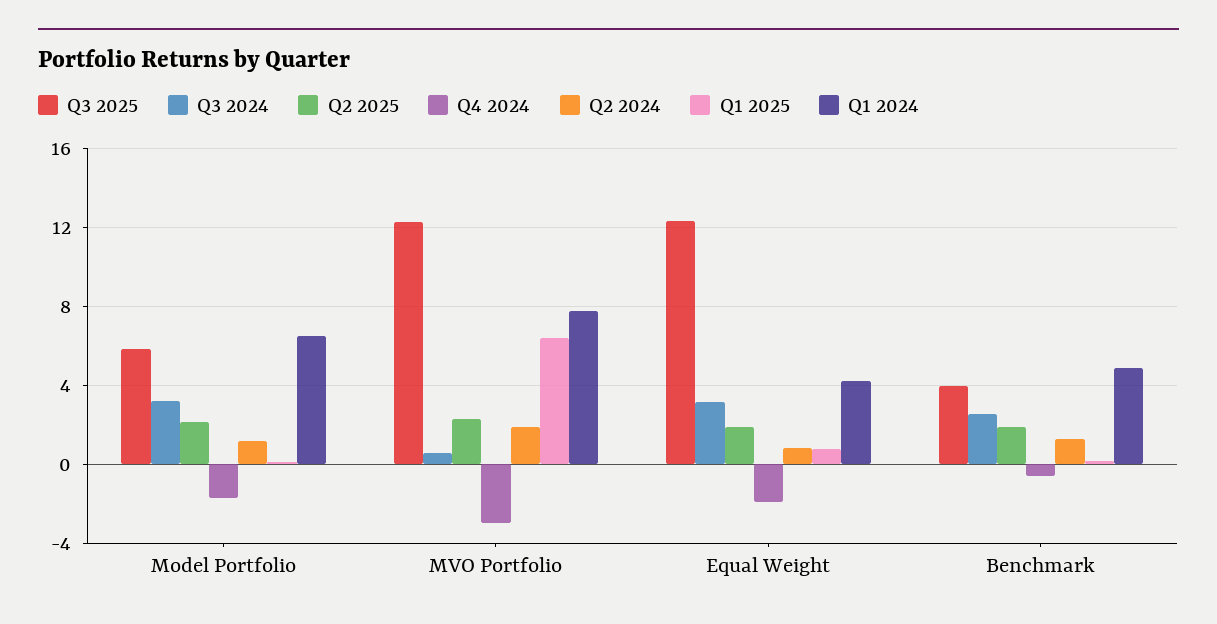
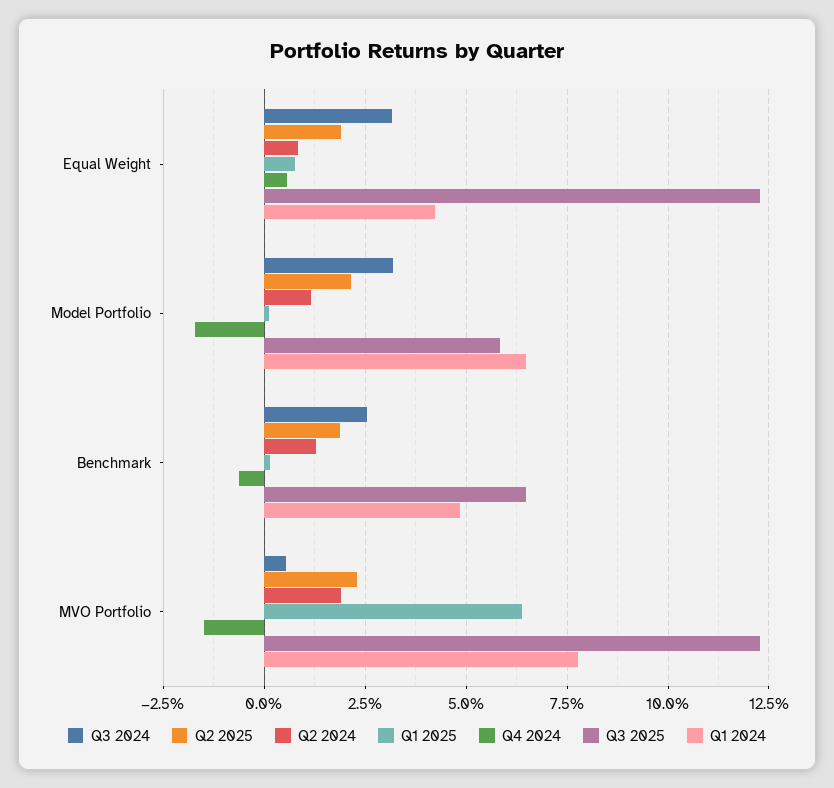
Q4 2024, MVO Portfolio: -3 -> -1.5
Q4 2024, Equal Weight: -2 -> 0.5
Q3 2025, Benchmark: 4 -> 6.5

